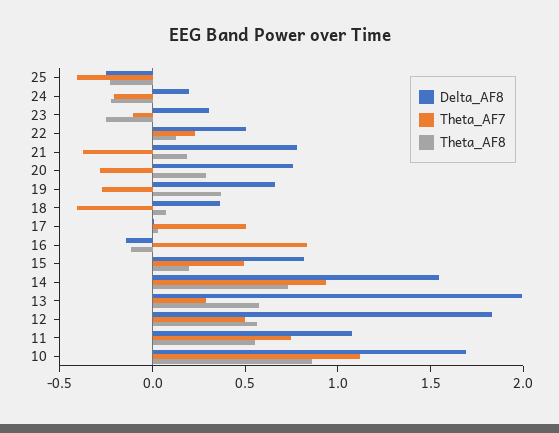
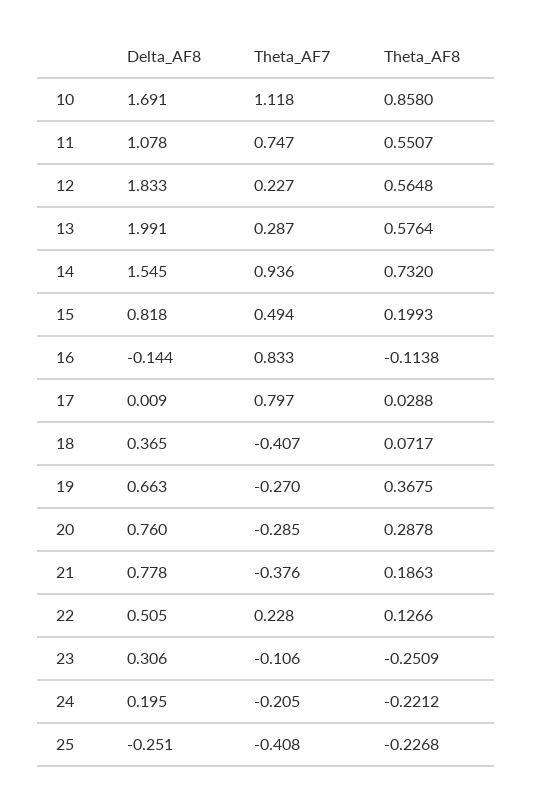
Theta_AF7, 17: 0.5 -> 0.797
Theta_AF7, 12: 0.5 -> 0.227

